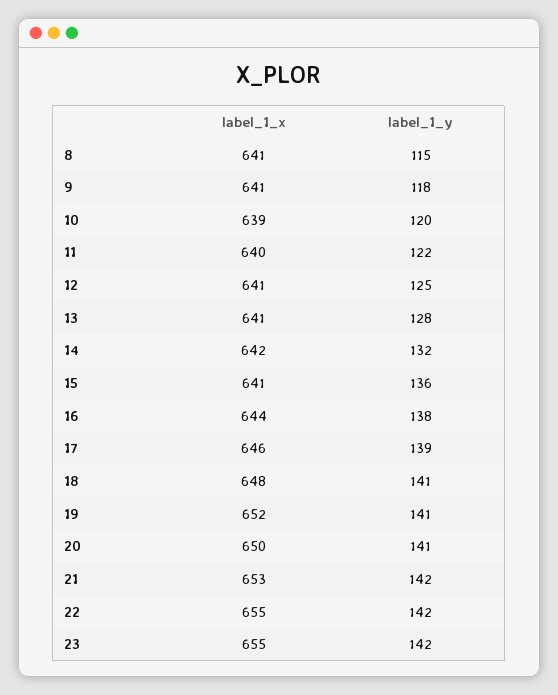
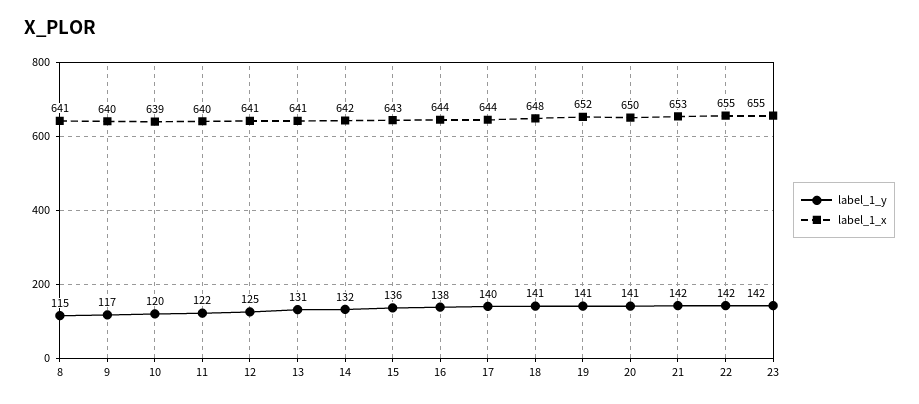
label_1_x, 9: 641 -> 640
label_1_y, 9: 118 -> 117
label_1_y, 13: 128 -> 131
label_1_x, 15: 641 -> 643
label_1_x, 17: 646 -> 644
label_1_y, 17: 139 -> 140

